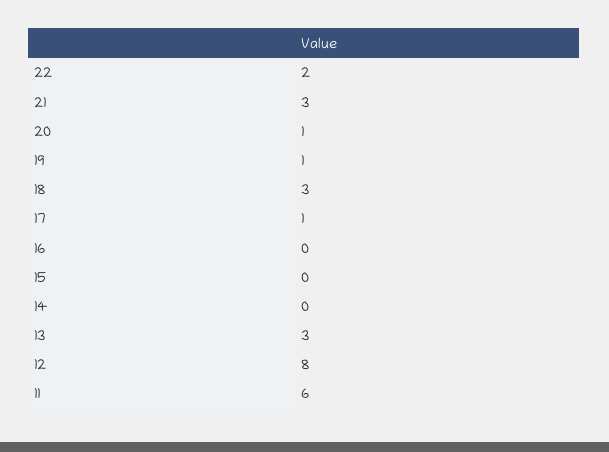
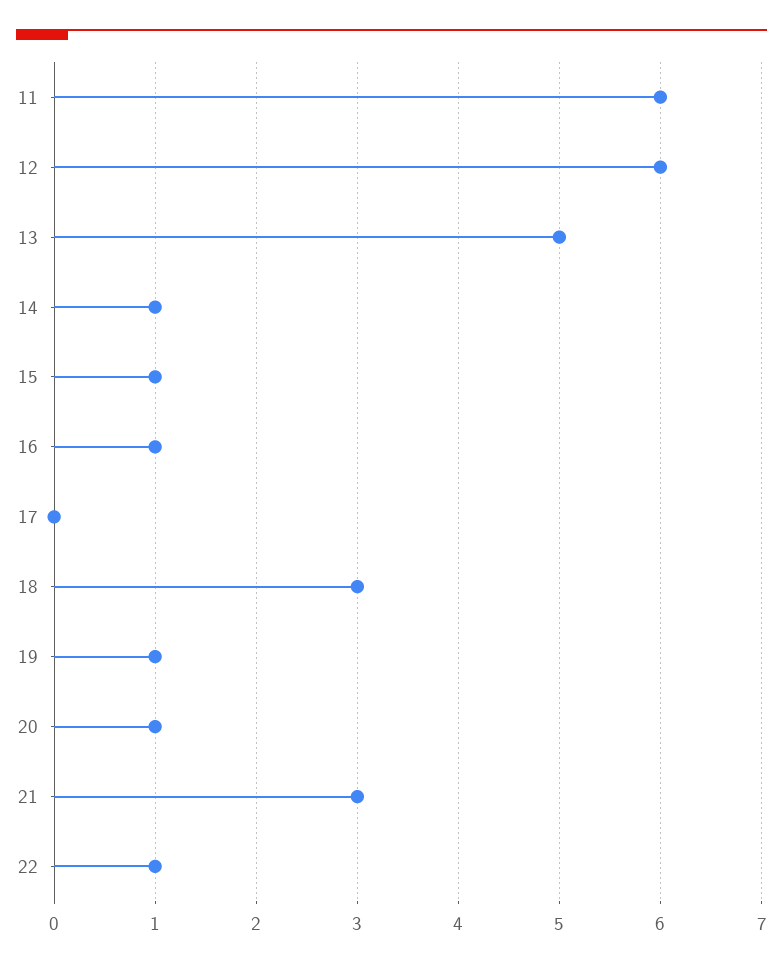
22: 2 -> 1
17: 1 -> 0
16: 0 -> 1
15: 0 -> 1
14: 0 -> 1
13: 3 -> 5
12: 8 -> 6

